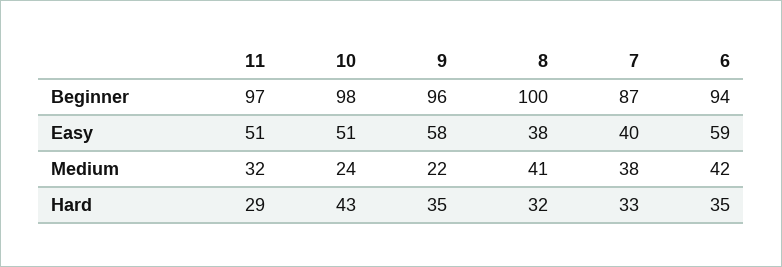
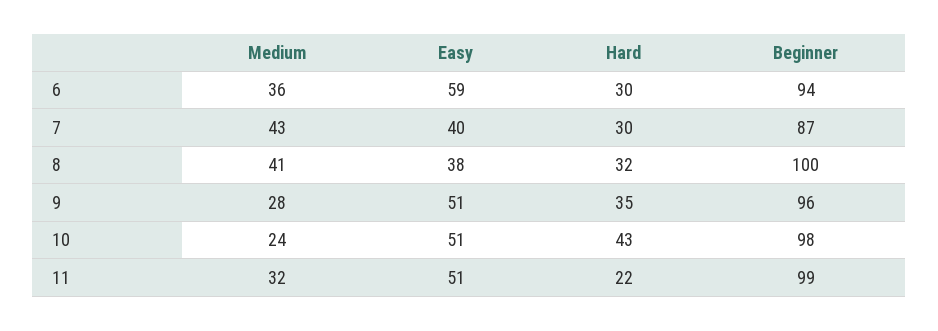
11, Beginner: 97 -> 99
9, Easy: 58 -> 51
9, Medium: 22 -> 28
7, Medium: 38 -> 43
6, Medium: 42 -> 36
11, Hard: 29 -> 22
7, Hard: 33 -> 30
6, Hard: 35 -> 30

